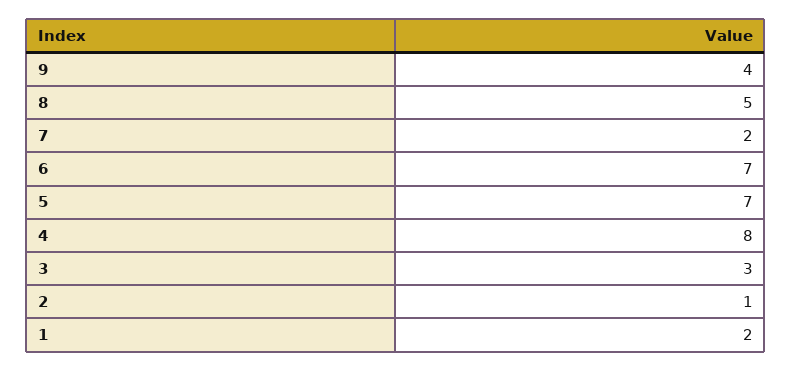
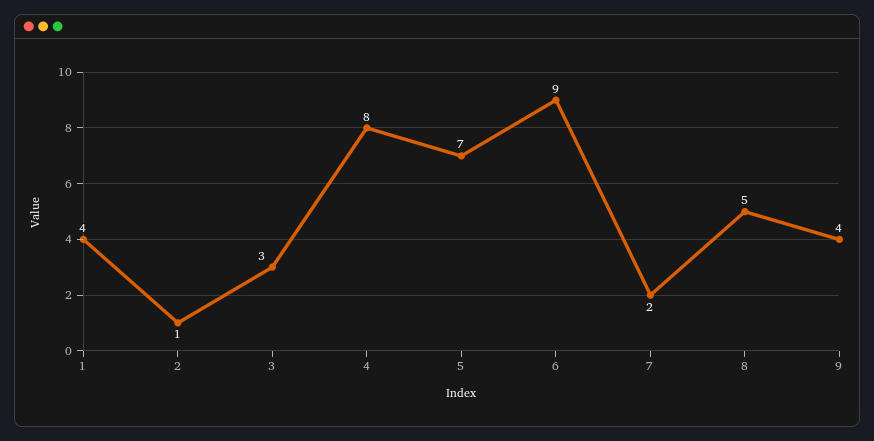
6: 7 -> 9
1: 2 -> 4

